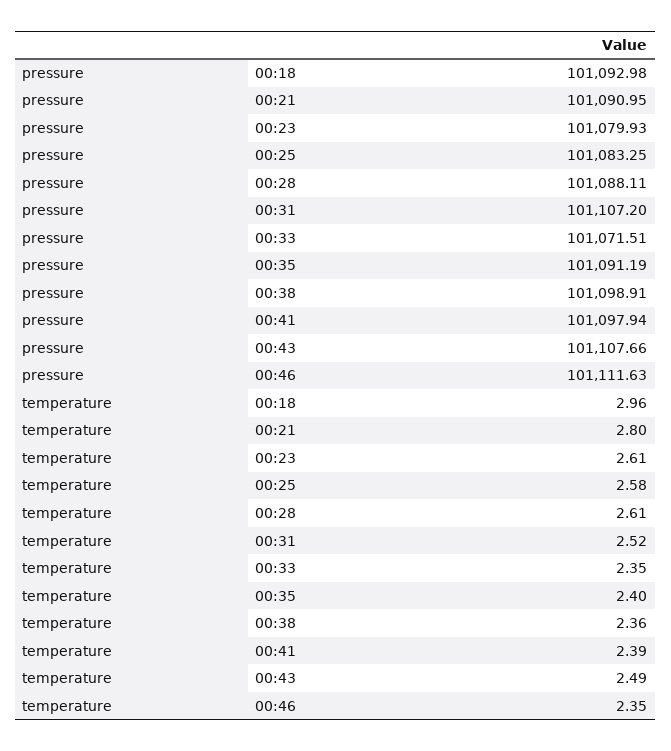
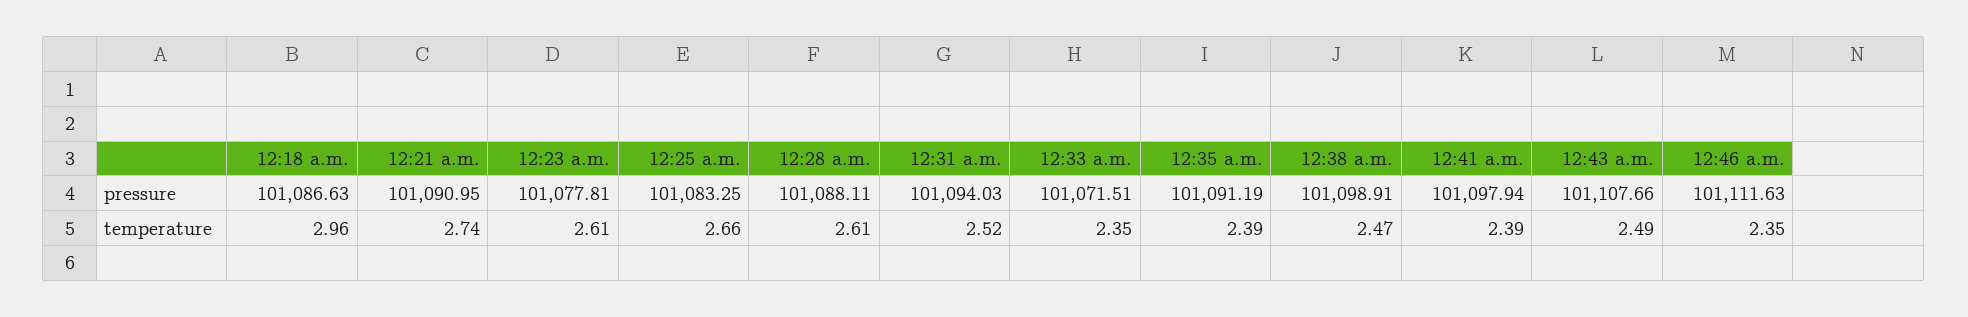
pressure, 00:18: 101092.98 -> 101086.63
pressure, 00:23: 101079.93 -> 101077.81
pressure, 00:31: 101107.2 -> 101094.03
temperature, 00:21: 2.8 -> 2.74
temperature, 00:25: 2.58 -> 2.66
temperature, 00:35: 2.4 -> 2.39
temperature, 00:38: 2.36 -> 2.47

